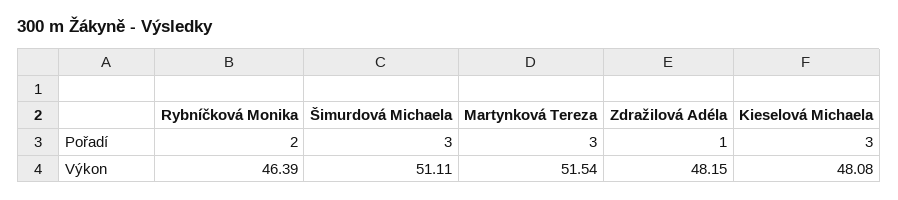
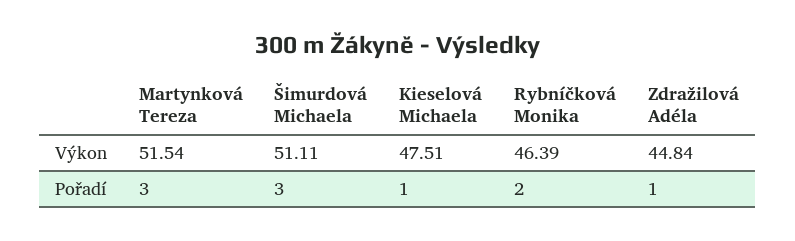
Kieselová Michaela, Pořadí: 3 -> 1
Zdražilová Adéla, Výkon: 48.15 -> 44.84
Kieselová Michaela, Výkon: 48.08 -> 47.51

